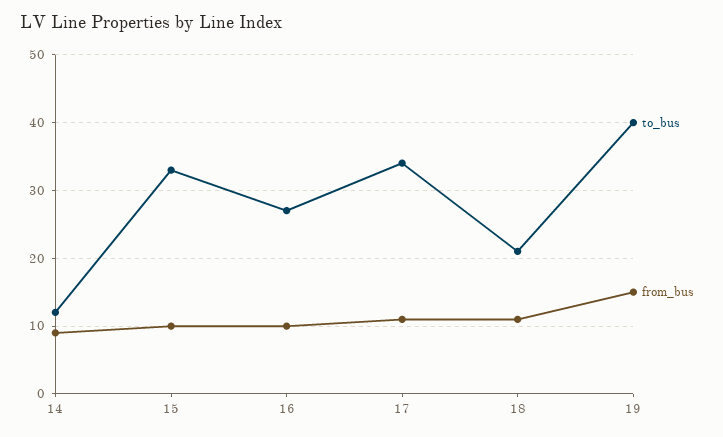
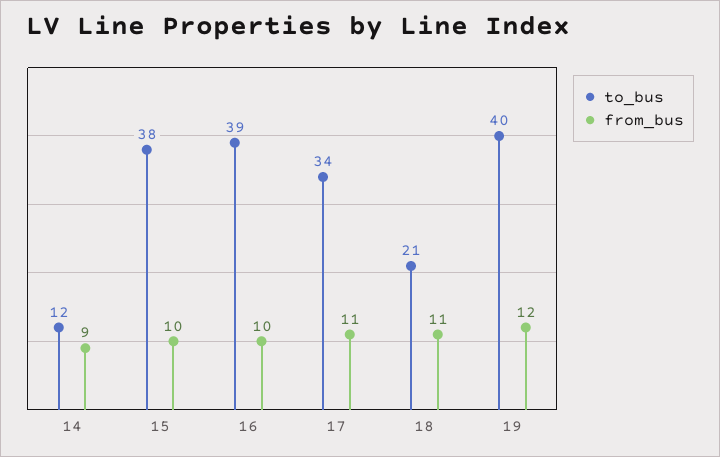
to_bus, 15: 33 -> 38
to_bus, 16: 27 -> 39
from_bus, 19: 15 -> 12

